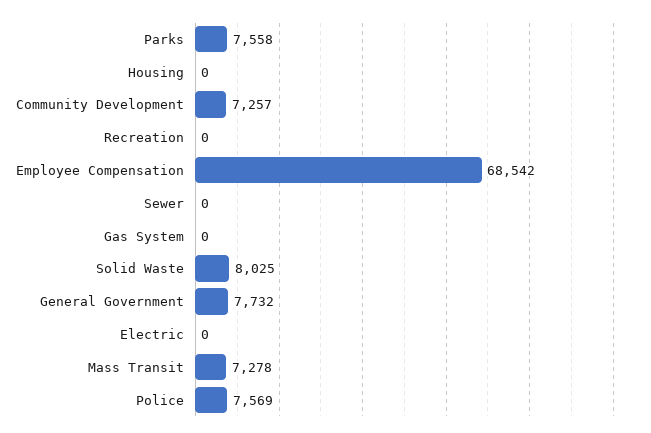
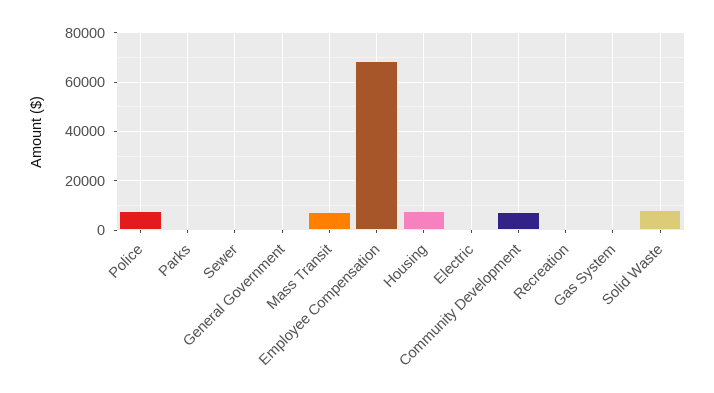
Parks: 7558 -> 0
Housing: 0 -> 7500
General Government: 7732 -> 0

